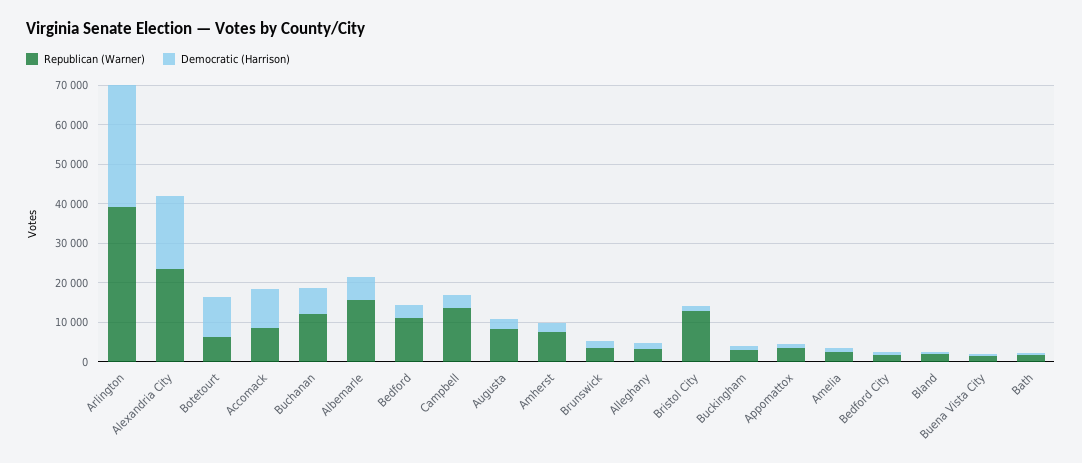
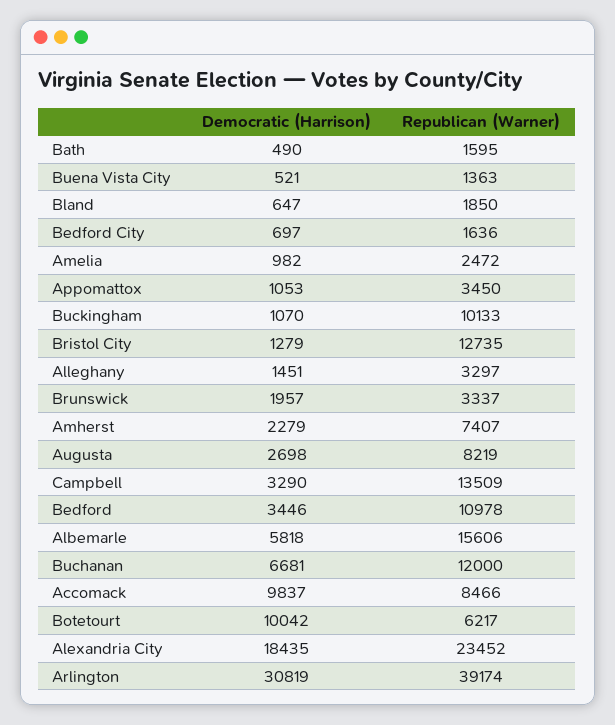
Republican (Warner), Buckingham: 2500 -> 10133

